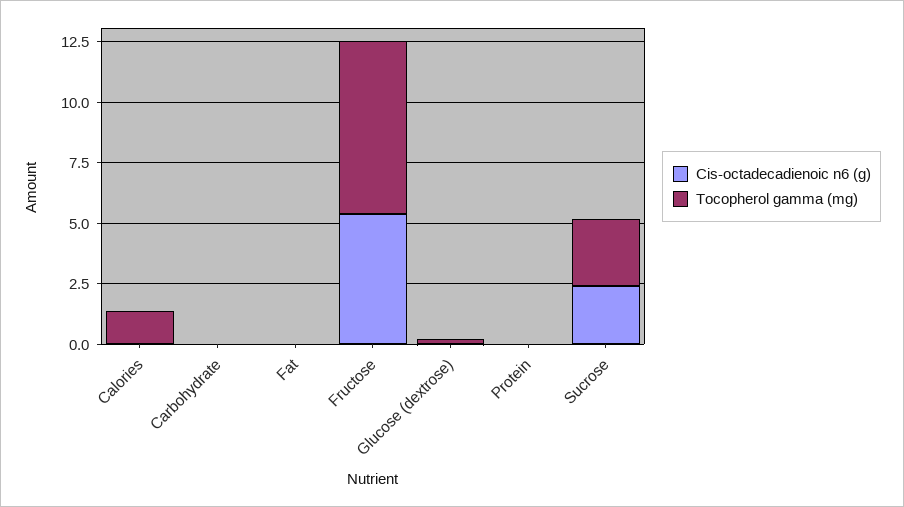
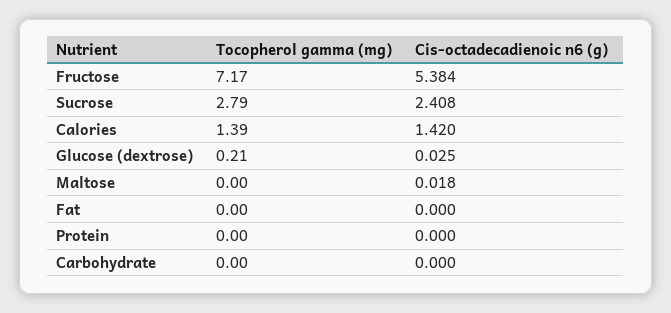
Cis-octadecadienoic n6 (g), Calories: 0 -> 1.42
Tocopherol gamma (mg), Maltose: none -> 0
Cis-octadecadienoic n6 (g), Maltose: none -> 0.018

